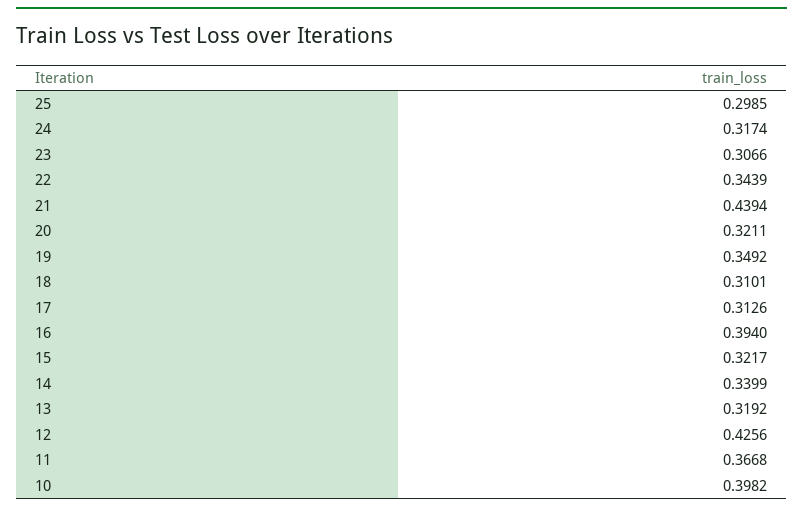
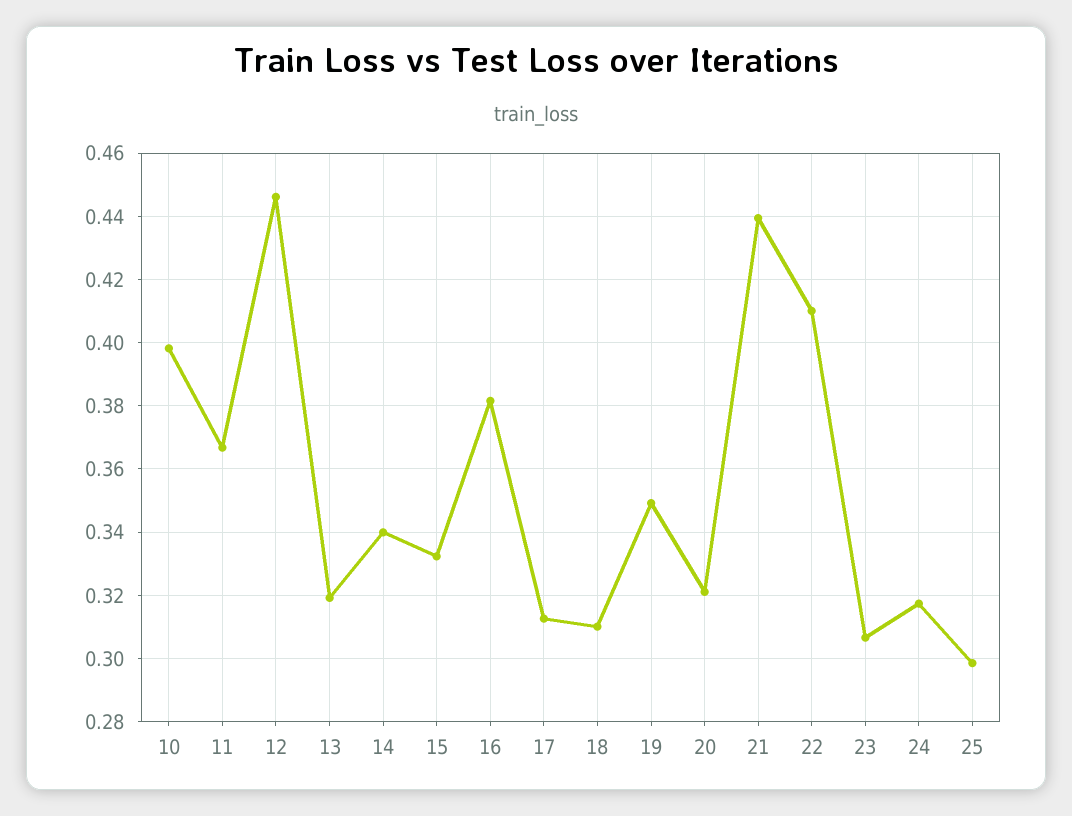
22: 0.3439 -> 0.41
16: 0.394 -> 0.382
15: 0.3217 -> 0.332
12: 0.4256 -> 0.446

